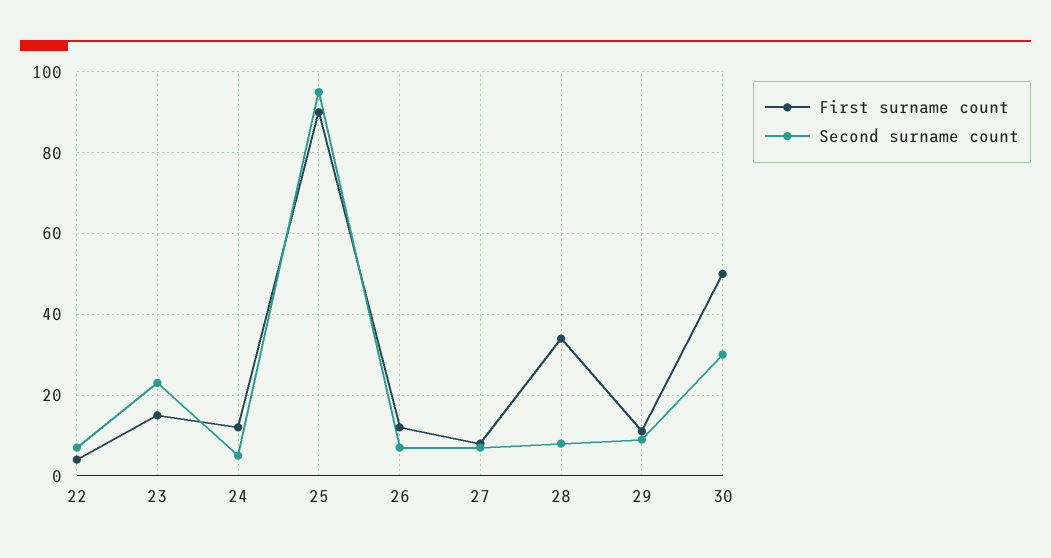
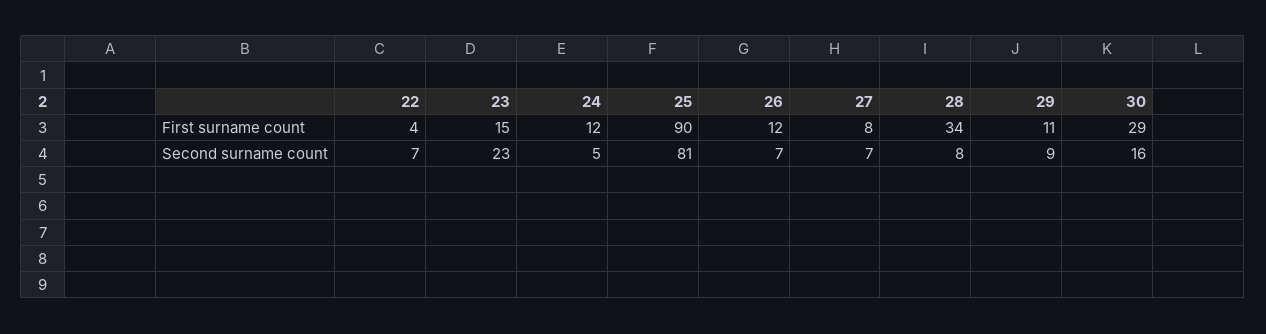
Second surname count, 25: 95 -> 81
First surname count, 30: 50 -> 29
Second surname count, 30: 30 -> 16

